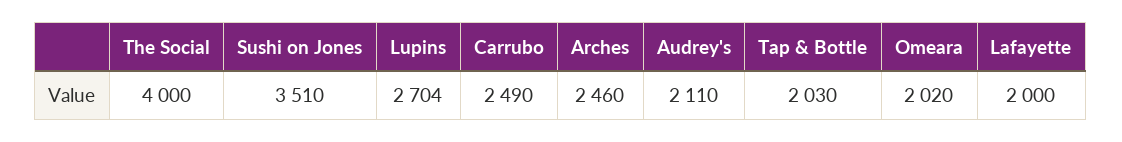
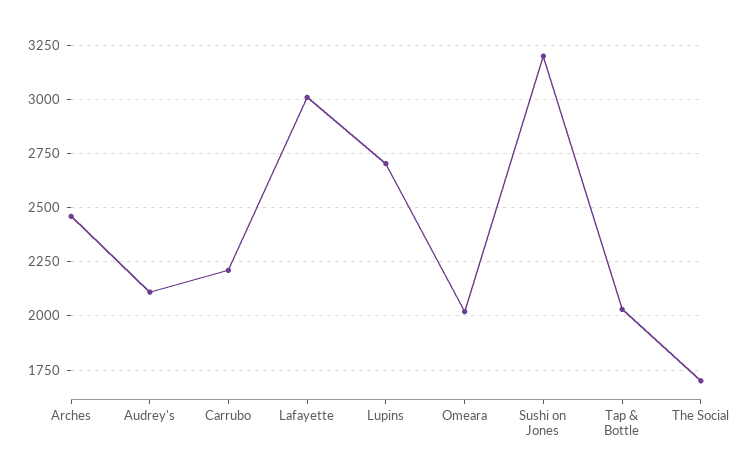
The Social: 4000 -> 1700
Sushi on Jones: 3510 -> 3200
Carrubo: 2490 -> 2200
Lafayette: 2000 -> 3000

